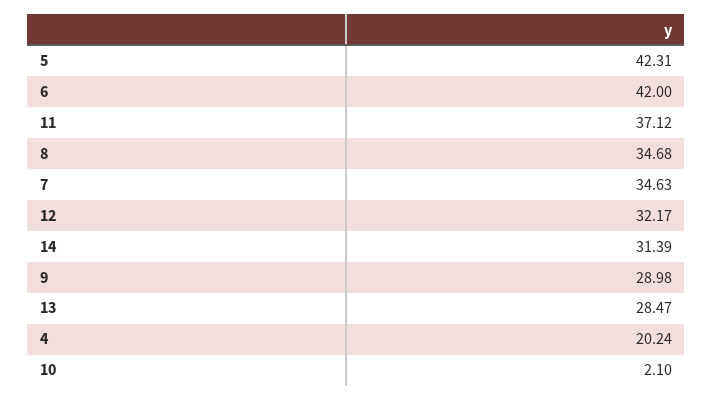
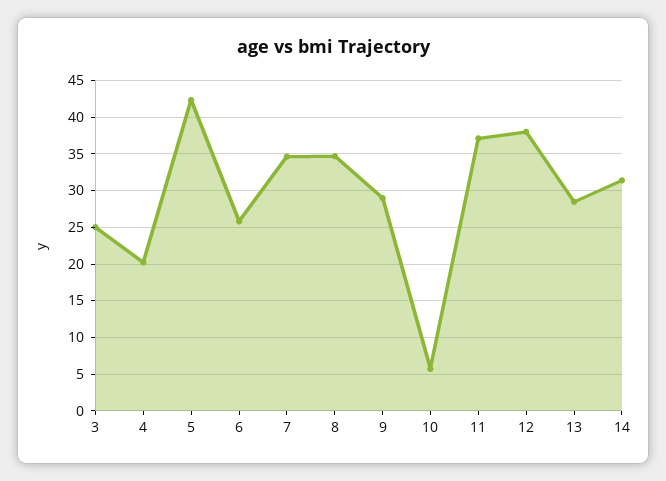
6: 42 -> 26
12: 32.17 -> 38
10: 2.1 -> 6
3: none -> 25

